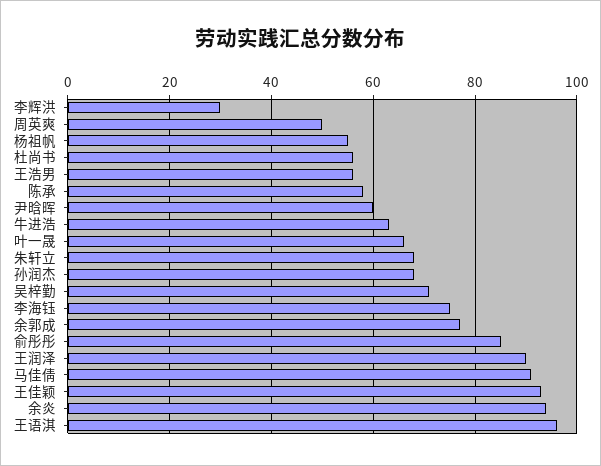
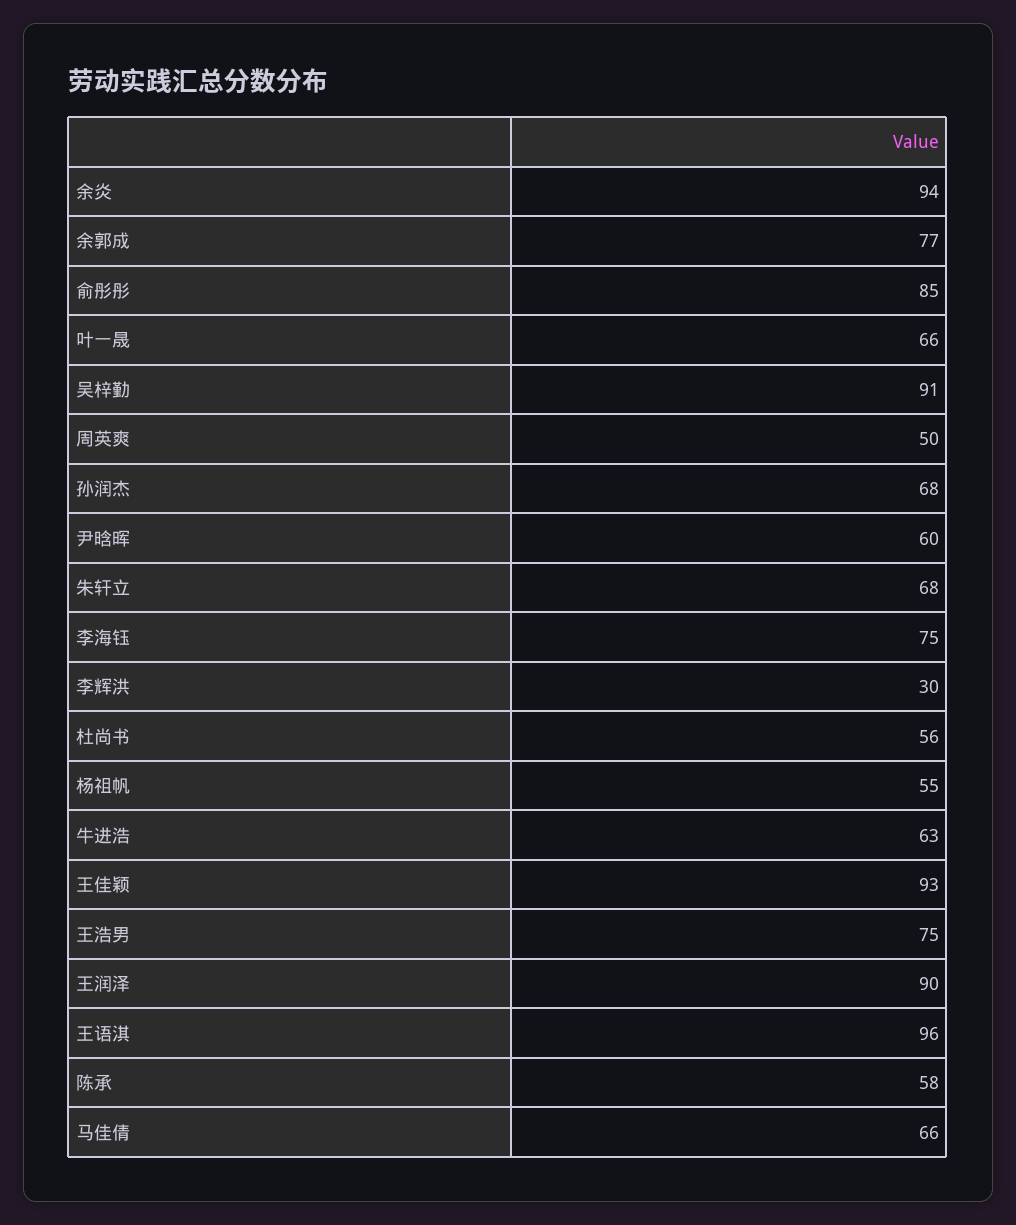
王浩男: 55 -> 75
吴梓勤: 70 -> 91
马佳倩: 90 -> 66

